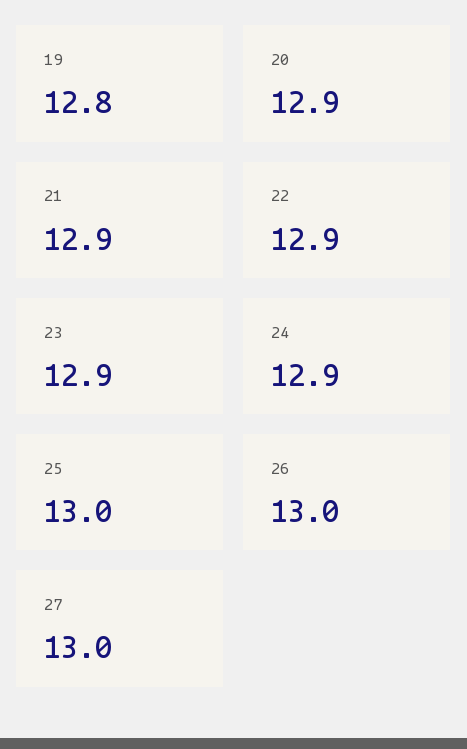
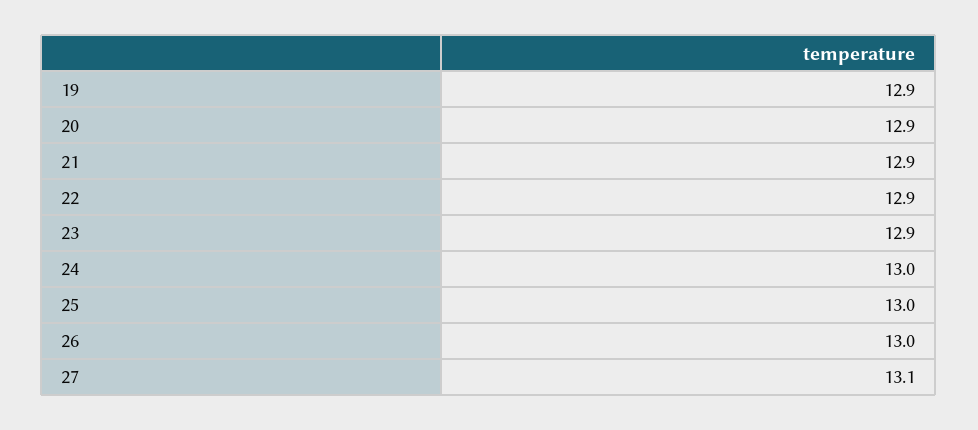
19: 12.8 -> 12.9
24: 12.9 -> 13
27: 13 -> 13.1

